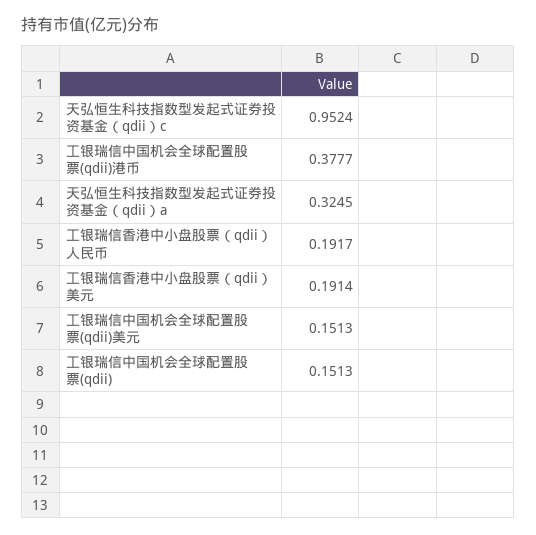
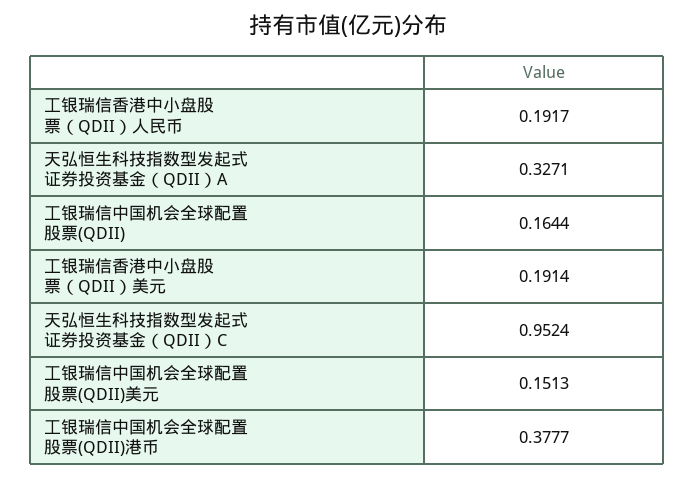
天弘恒生科技指数型发起式证券投资基金（qdii）a: 0.3245 -> 0.3271
工银瑞信中国机会全球配置股票(qdii): 0.1513 -> 0.1644

